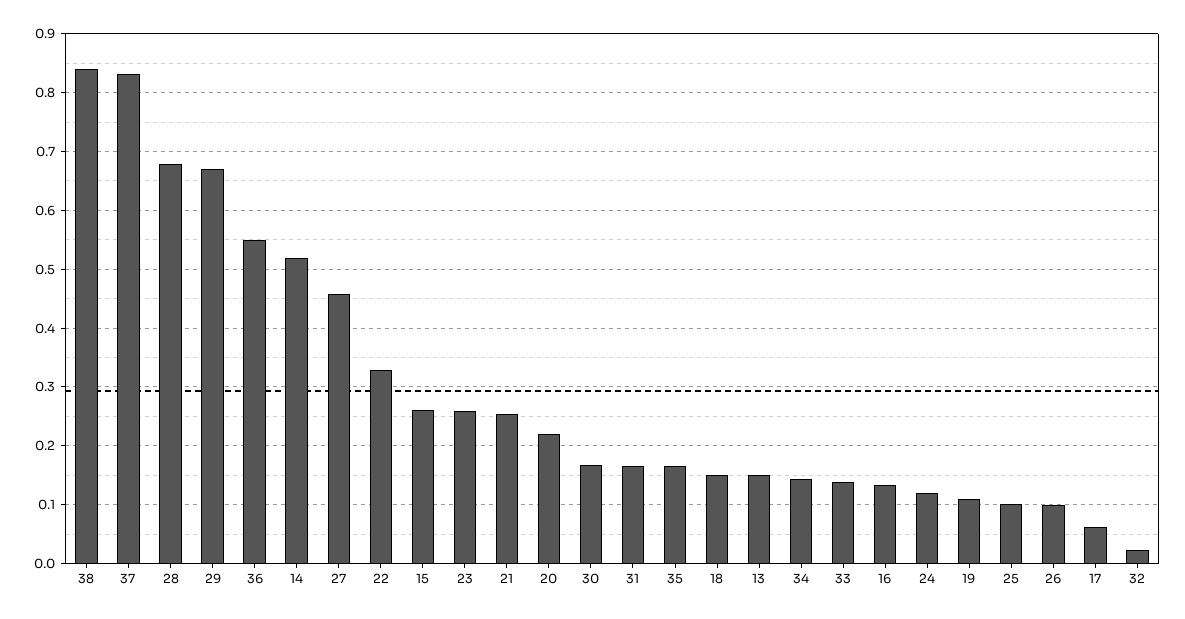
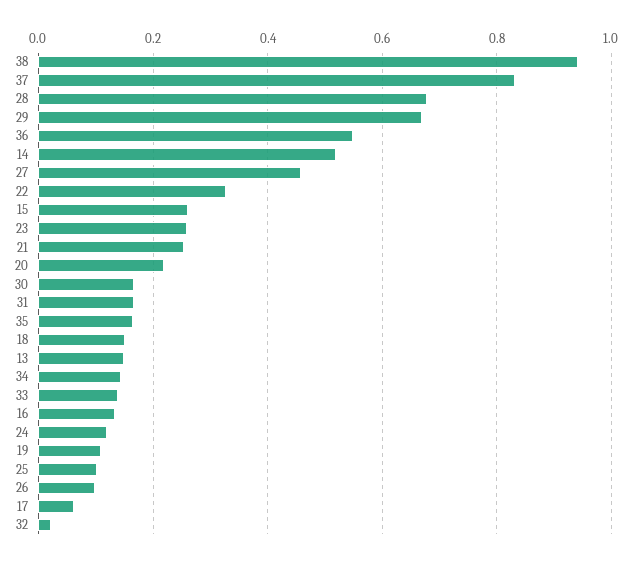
38: 0.84 -> 0.94

